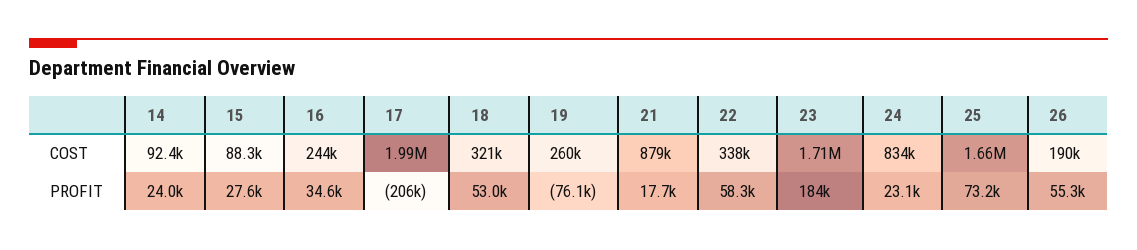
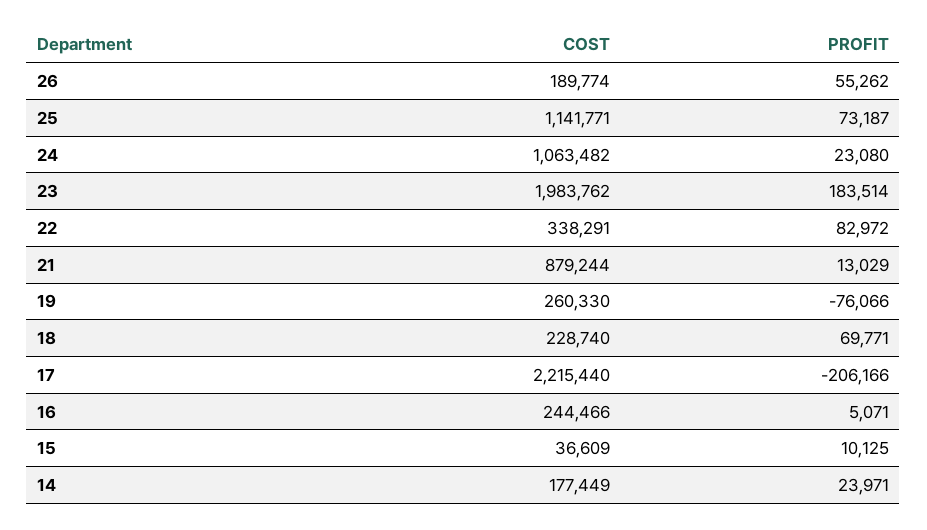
14, COST: 92400 -> 177449
15, COST: 88300 -> 36609
17, COST: 1990000 -> 2215440
18, COST: 321000 -> 228740
23, COST: 1710000 -> 1983762
24, COST: 834000 -> 1063482
25, COST: 1660000 -> 1141771
15, PROFIT: 27600 -> 10125
16, PROFIT: 34600 -> 5071
18, PROFIT: 53000 -> 69771
21, PROFIT: 17700 -> 13029
22, PROFIT: 58300 -> 82972

